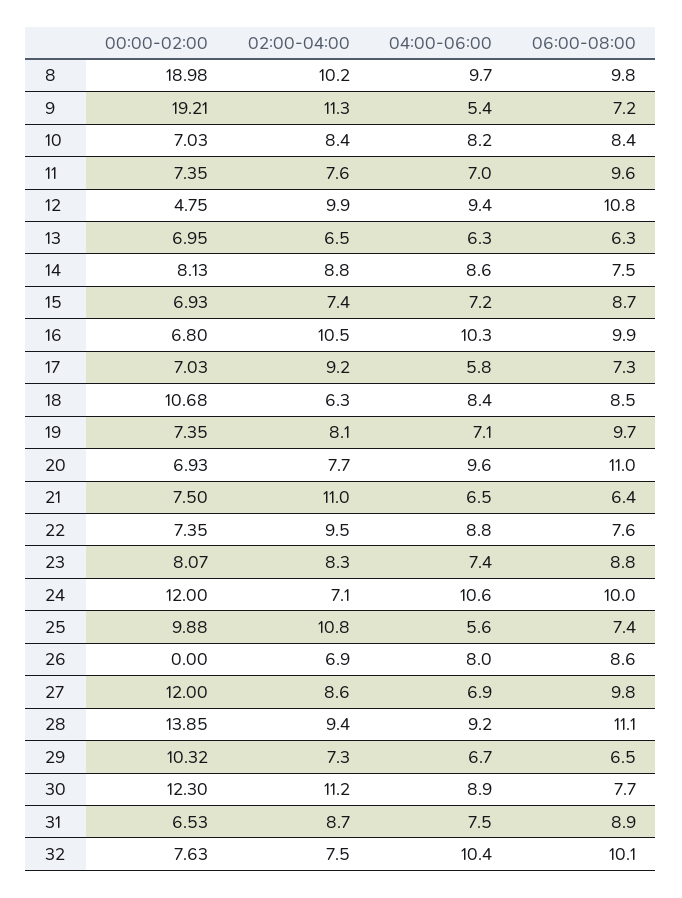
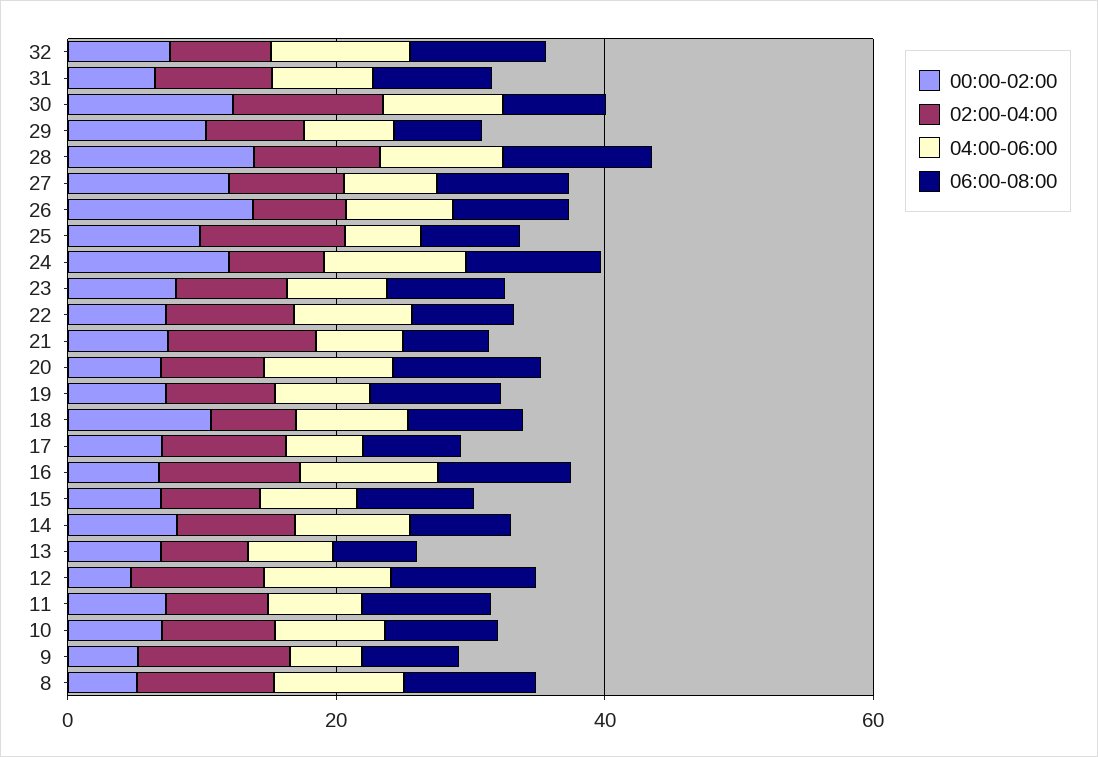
00:00-02:00, 8: 18.98 -> 5
00:00-02:00, 9: 19.21 -> 5
00:00-02:00, 26: 0 -> 15

